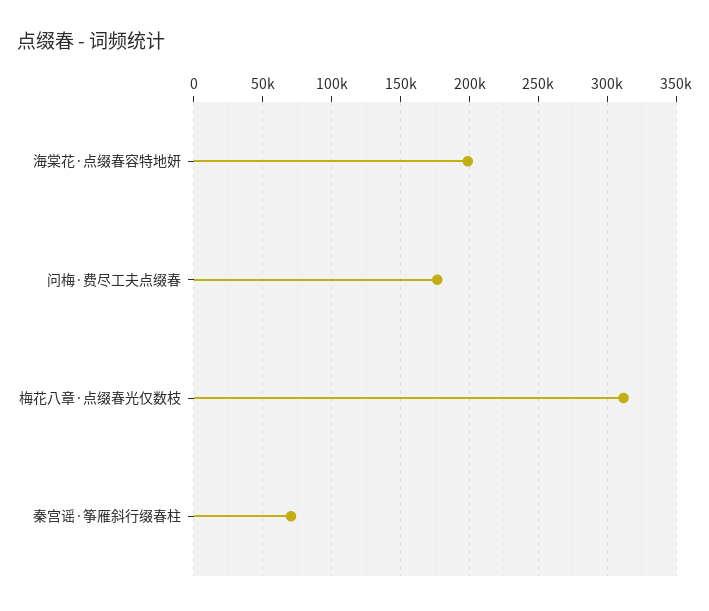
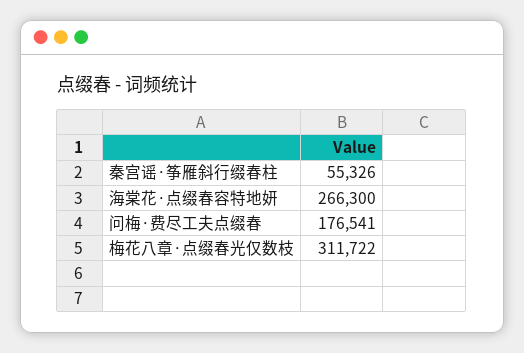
海棠花·点缀春容特地妍: 200000 -> 266300
秦宫谣·筝雁斜行缀春柱: 70000 -> 55326

